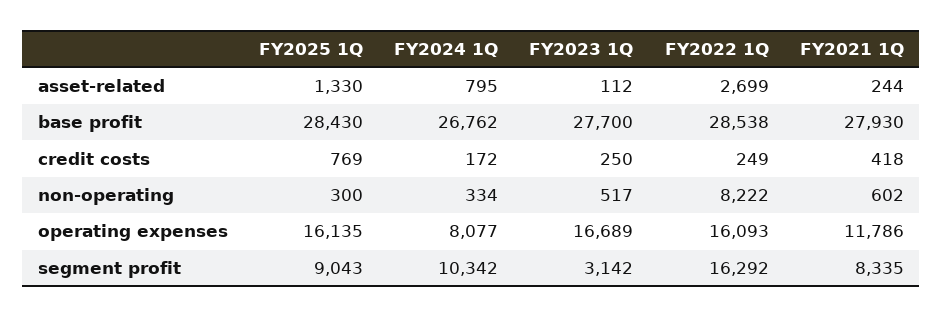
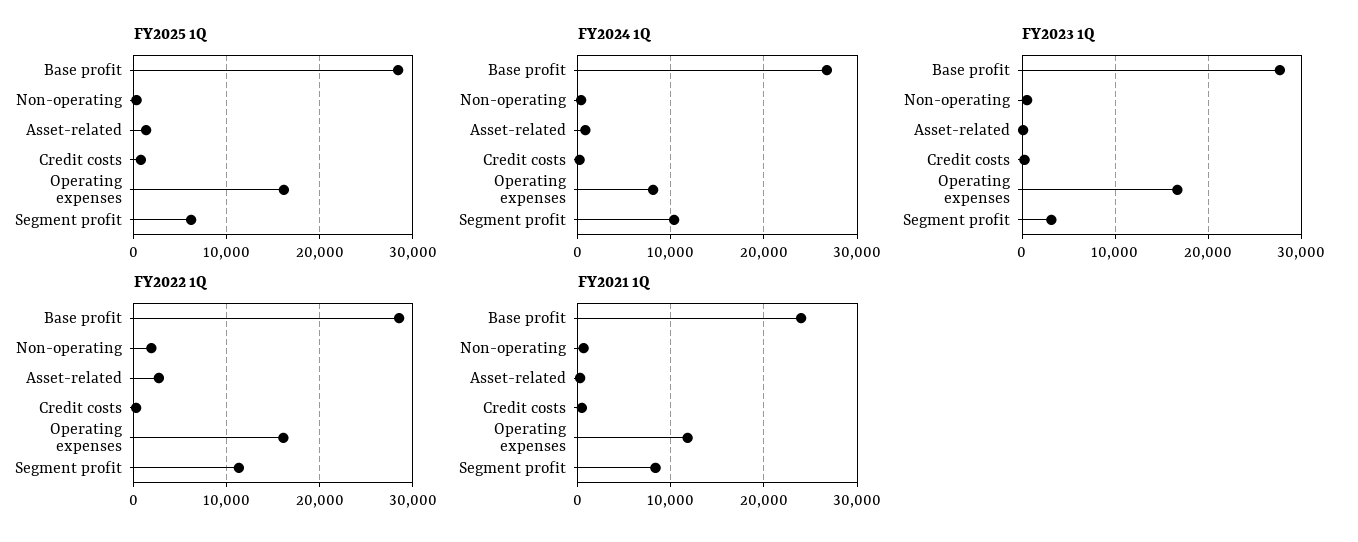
FY2021 1Q, base profit: 27930 -> 24000
FY2022 1Q, non-operating: 8222 -> 2000
FY2025 1Q, segment profit: 9043 -> 6000
FY2022 1Q, segment profit: 16292 -> 11000

